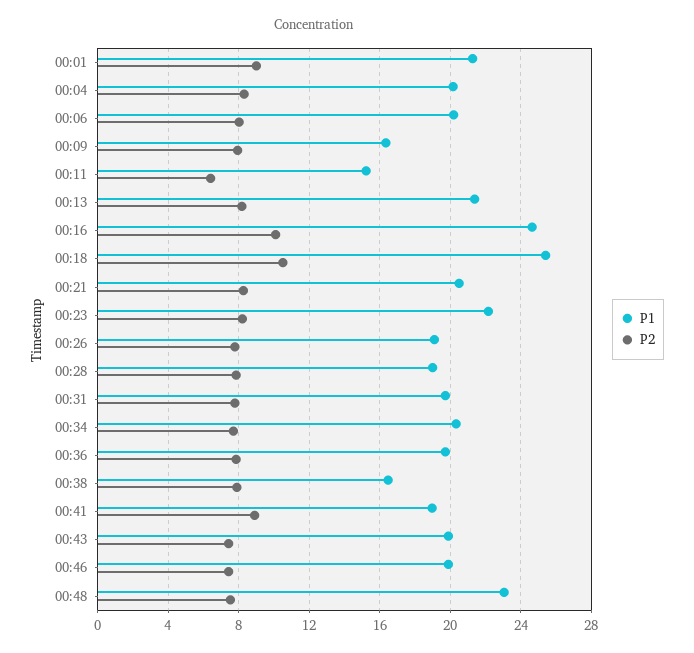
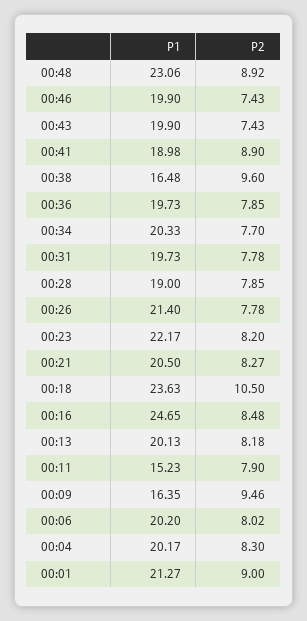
P2, 00:09: 8 -> 9.46
P2, 00:11: 6.5 -> 7.9
P1, 00:13: 21.5 -> 20.13
P2, 00:16: 10 -> 8.48
P1, 00:18: 25.5 -> 23.63
P1, 00:26: 19 -> 21.4
P2, 00:38: 8 -> 9.6
P2, 00:48: 7.5 -> 8.92

